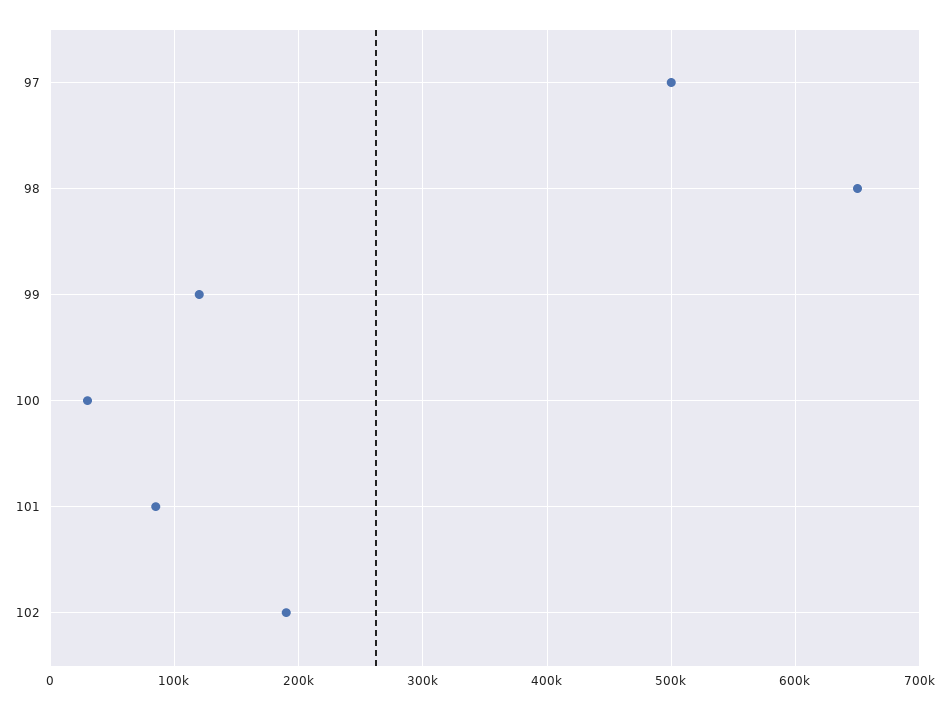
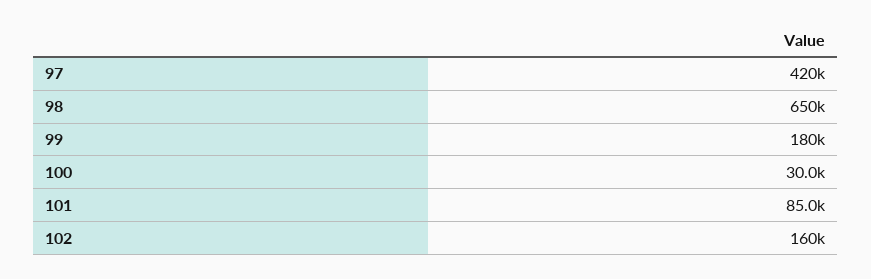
97: 500000 -> 420000
99: 120000 -> 180000
102: 190000 -> 160000

